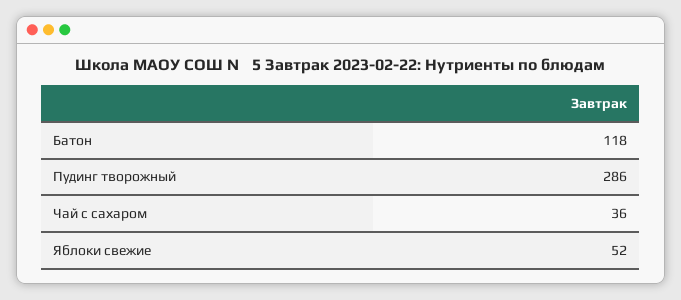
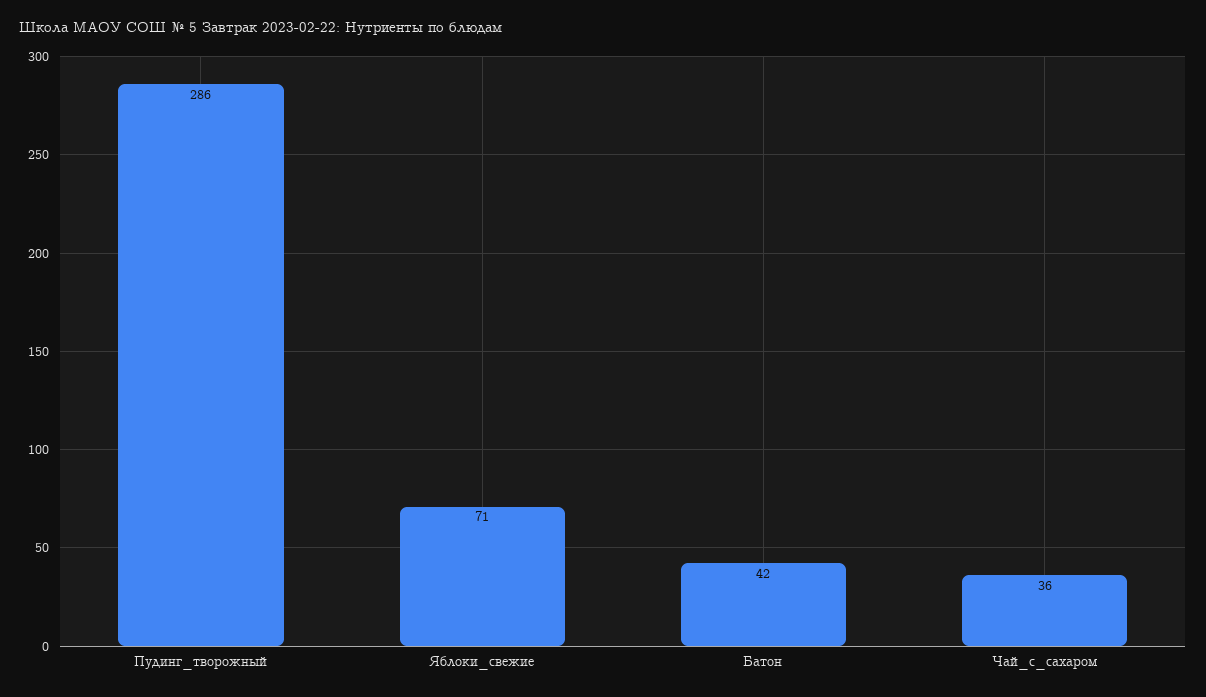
Батон: 118 -> 42
Яблоки свежие: 52 -> 71

